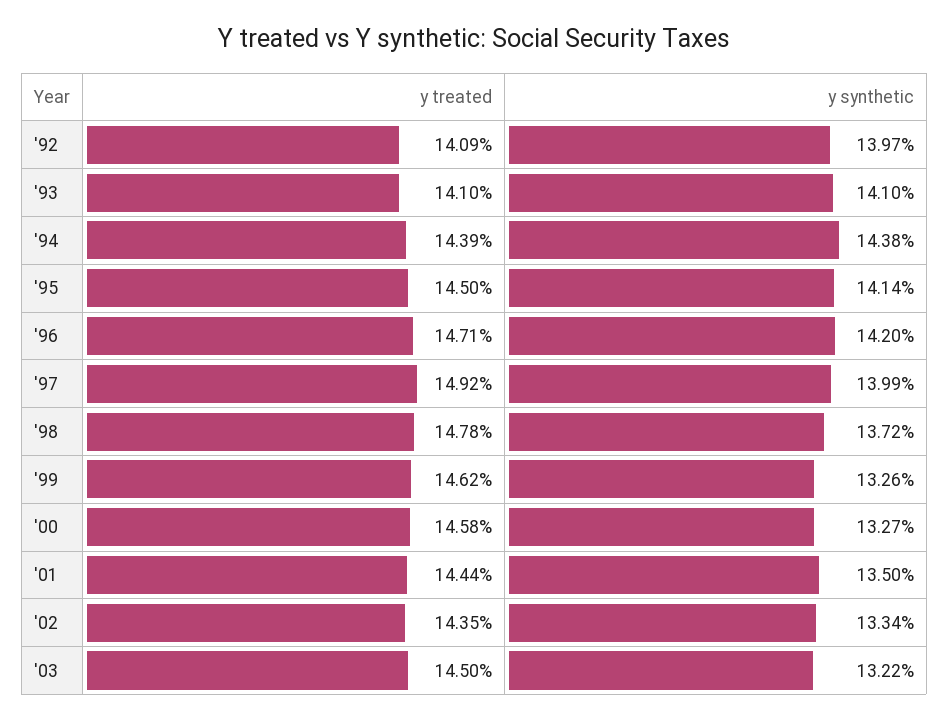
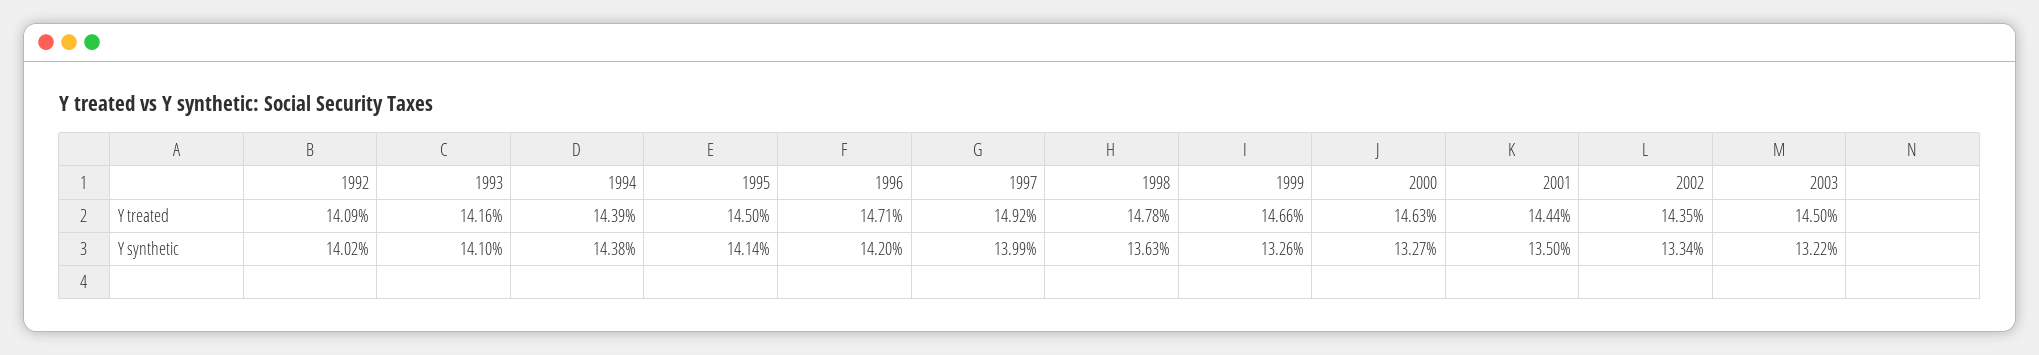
y synthetic, '92: 13.97 -> 14.02
y treated, '93: 14.1 -> 14.16
y synthetic, '98: 13.72 -> 13.63
y treated, '99: 14.62 -> 14.66
y treated, '00: 14.58 -> 14.63

